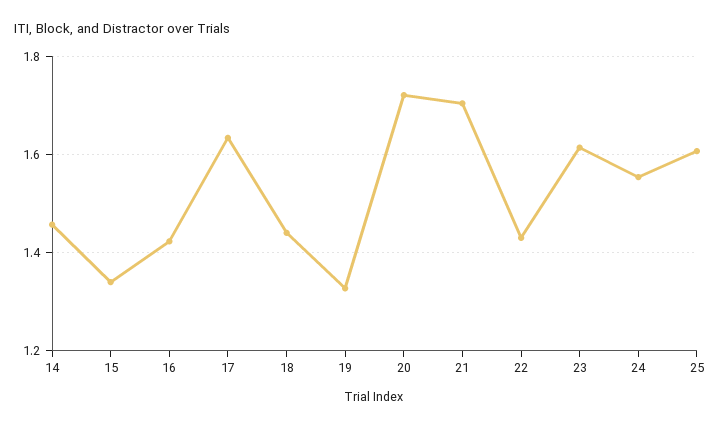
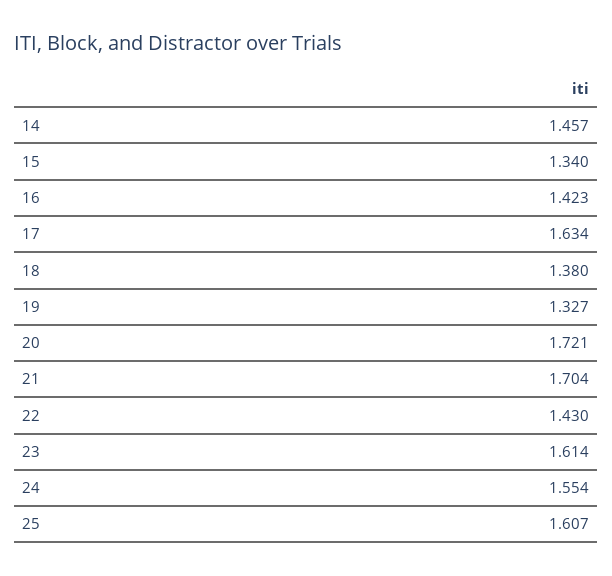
18: 1.44 -> 1.38

